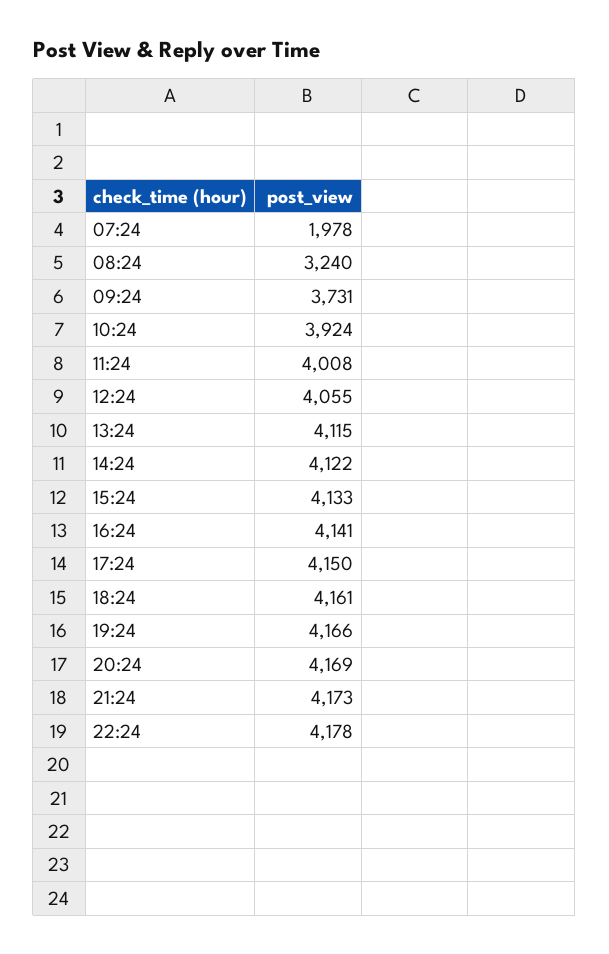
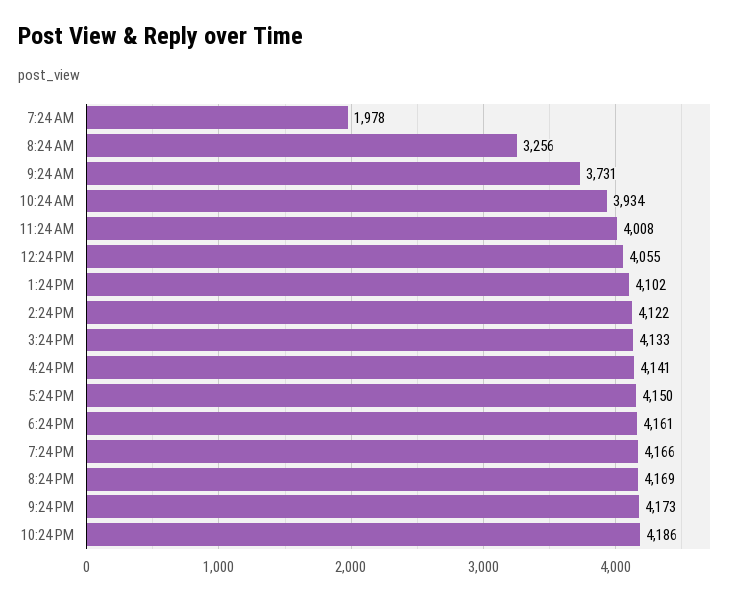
08:24: 3240 -> 3256
10:24: 3924 -> 3934
13:24: 4115 -> 4102
22:24: 4178 -> 4186

